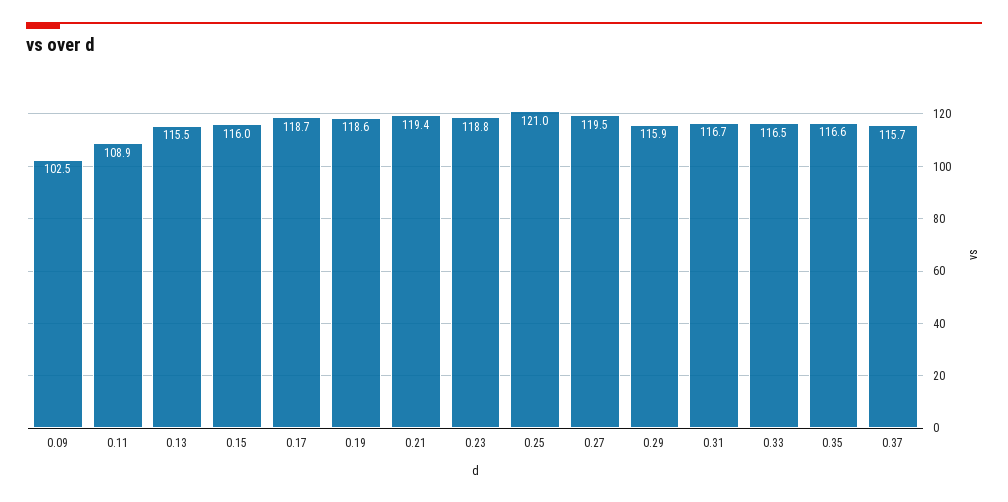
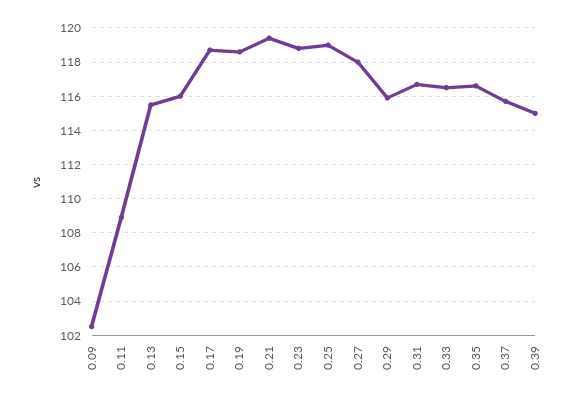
0.25: 121 -> 119
0.27: 119.5 -> 118
0.39: none -> 115

